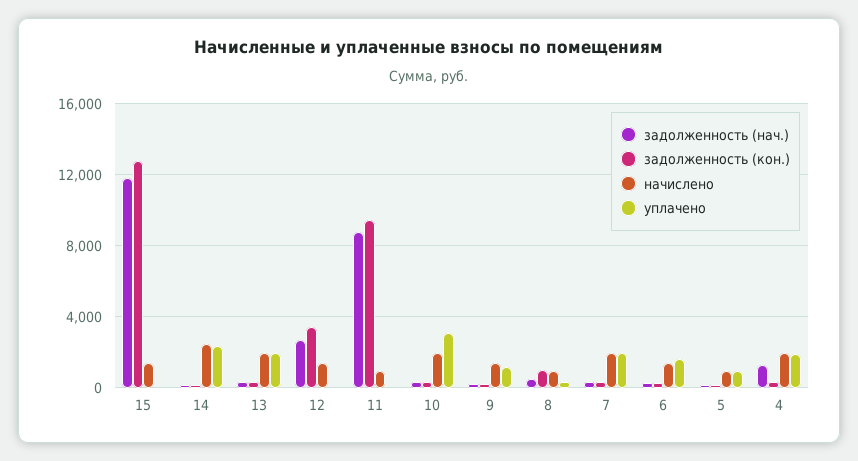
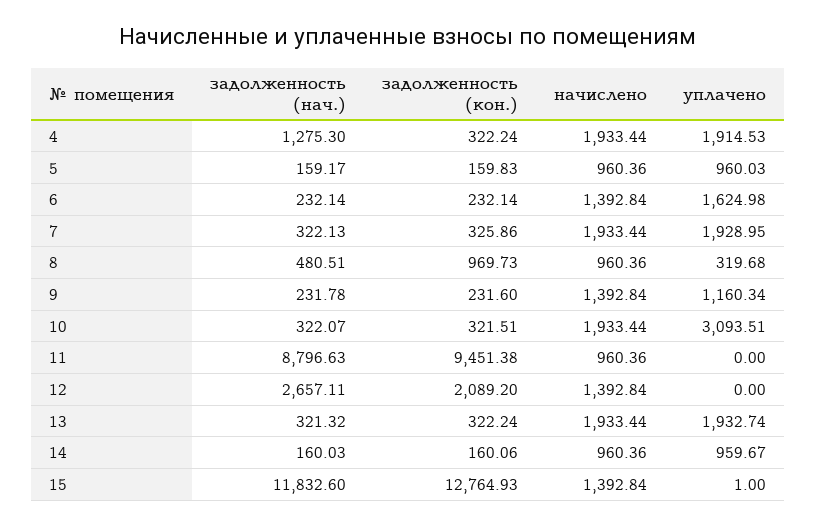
начислено, 14: 2500 -> 960.36
уплачено, 14: 2500 -> 959.67
задолженность (кон.), 12: 3500 -> 2089.2

